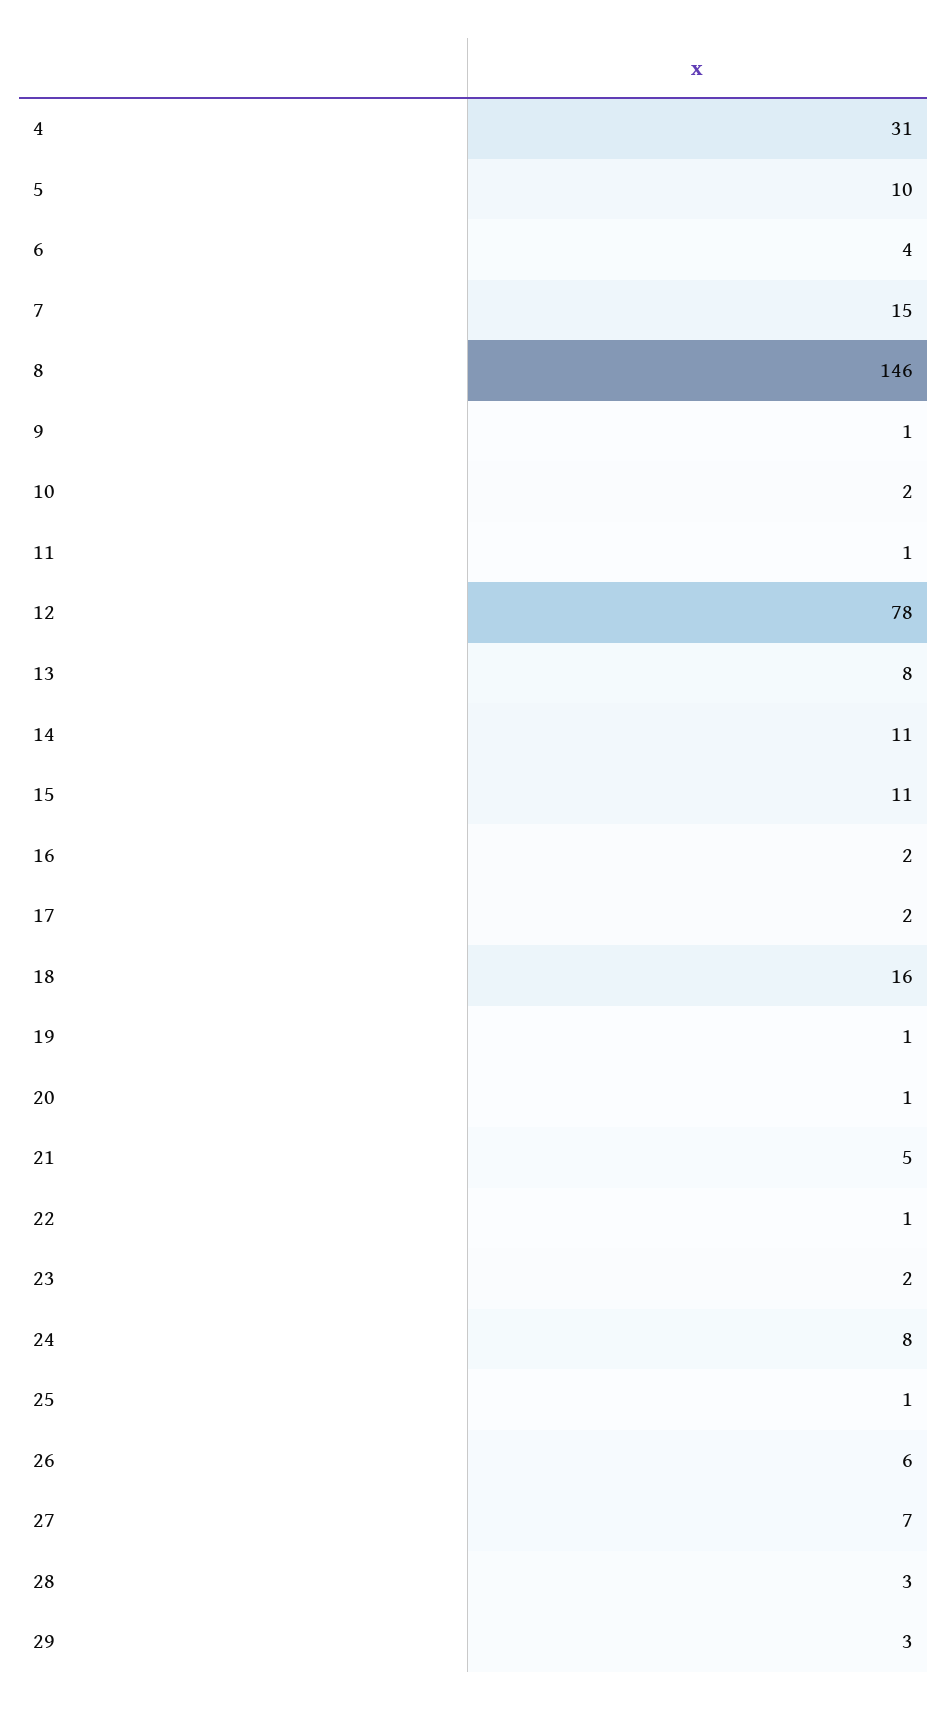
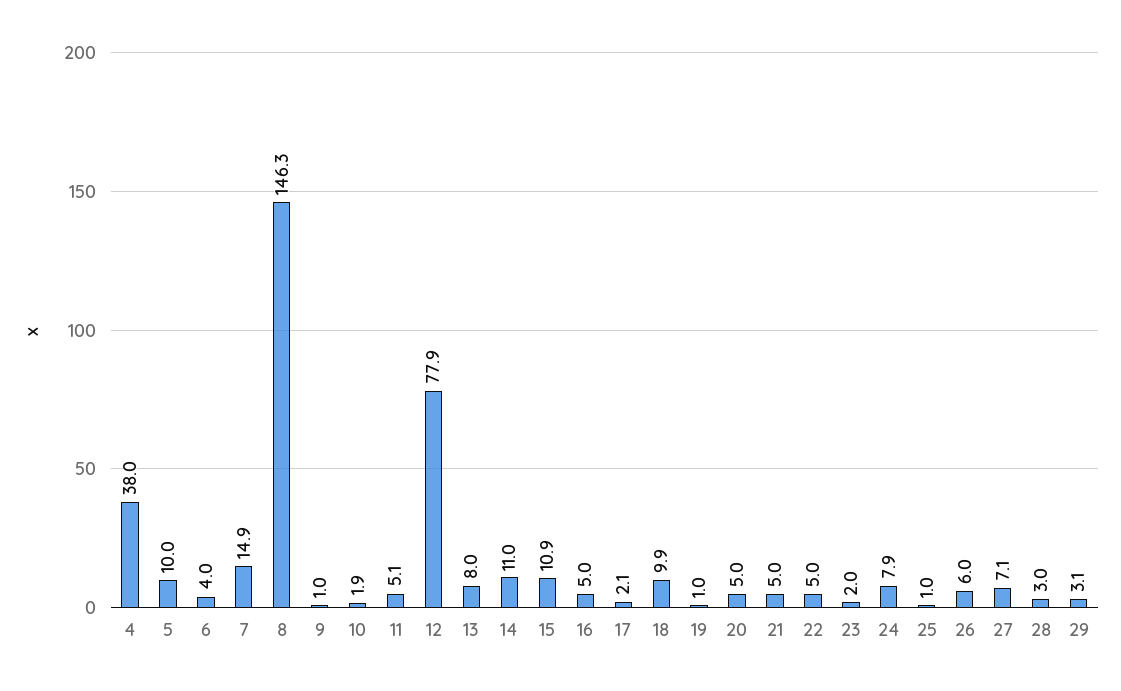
4: 31 -> 38
11: 1 -> 5.1
16: 2 -> 5
18: 16 -> 9.9
20: 1 -> 5
22: 1 -> 5

